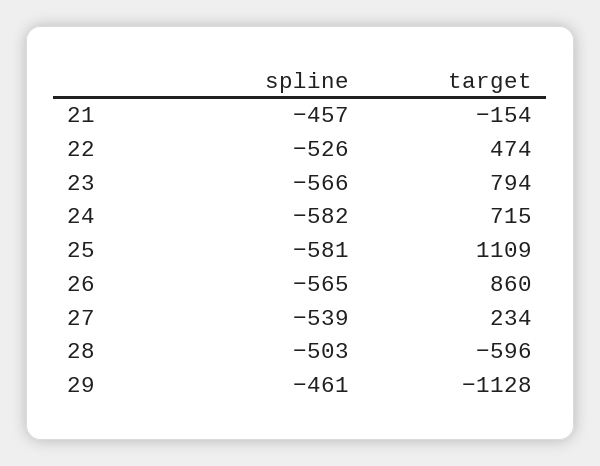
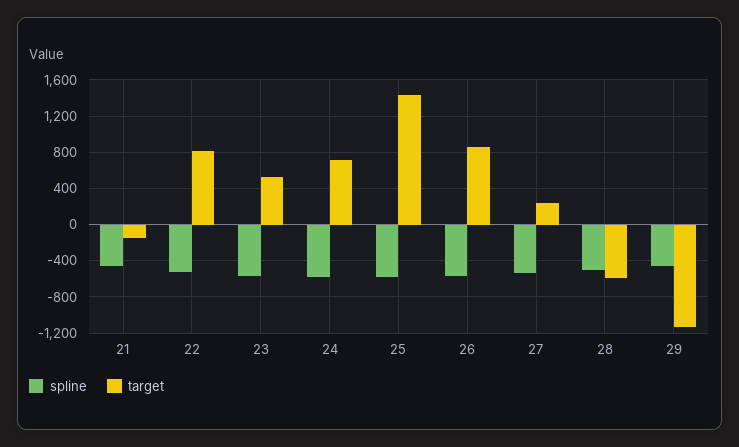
target, 22: 474 -> 800
target, 23: 794 -> 500
target, 25: 1109 -> 1400

